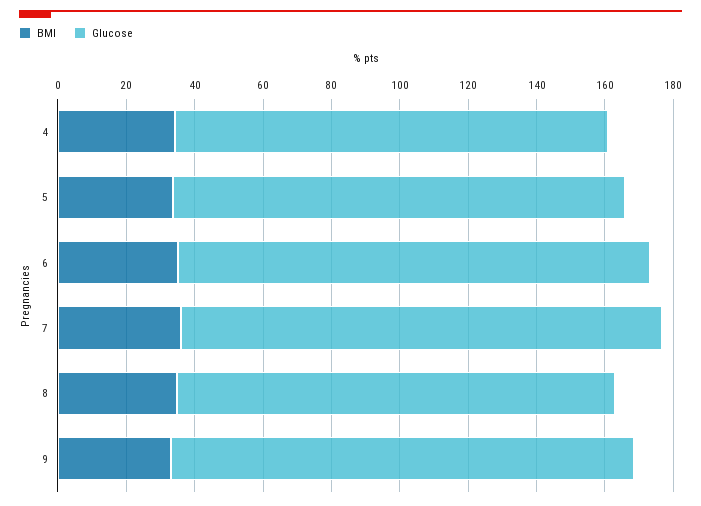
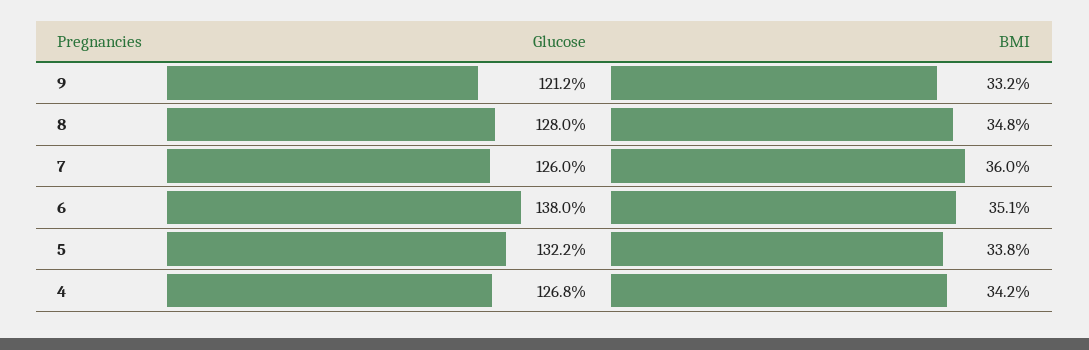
Glucose, 7: 140 -> 126
Glucose, 9: 135 -> 121.2

